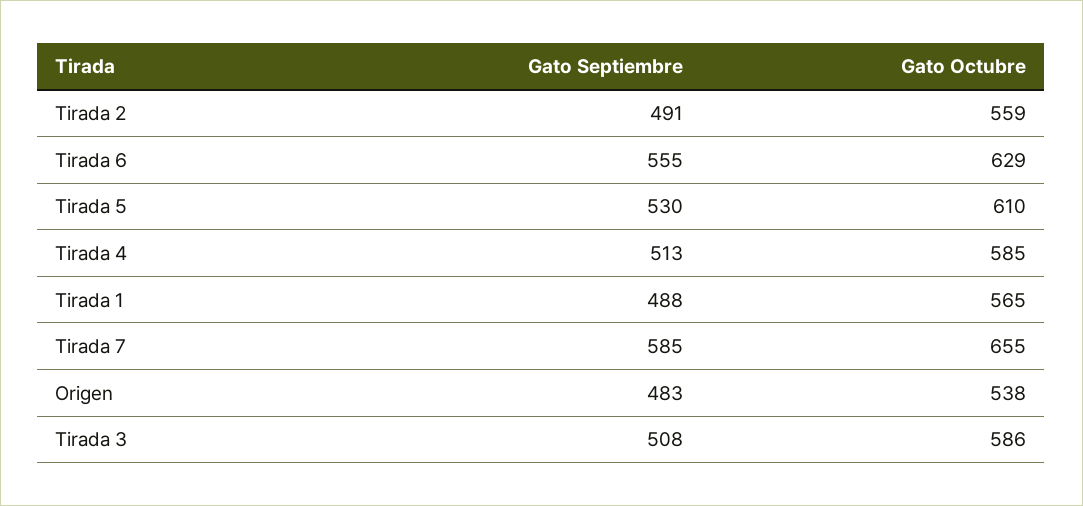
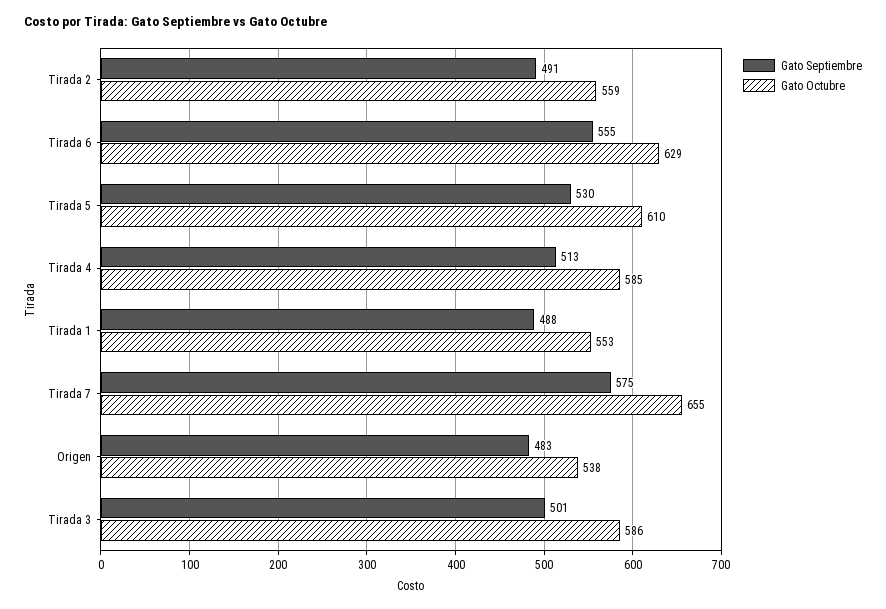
Gato Octubre, Tirada 1: 565 -> 553
Gato Septiembre, Tirada 7: 585 -> 575
Gato Septiembre, Tirada 3: 508 -> 501

